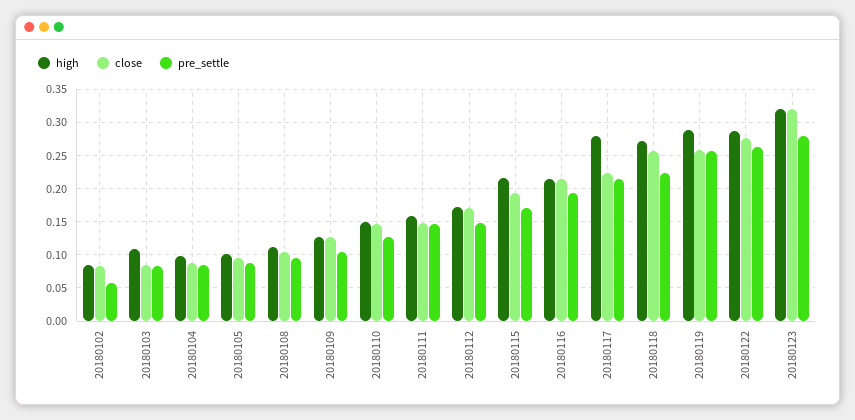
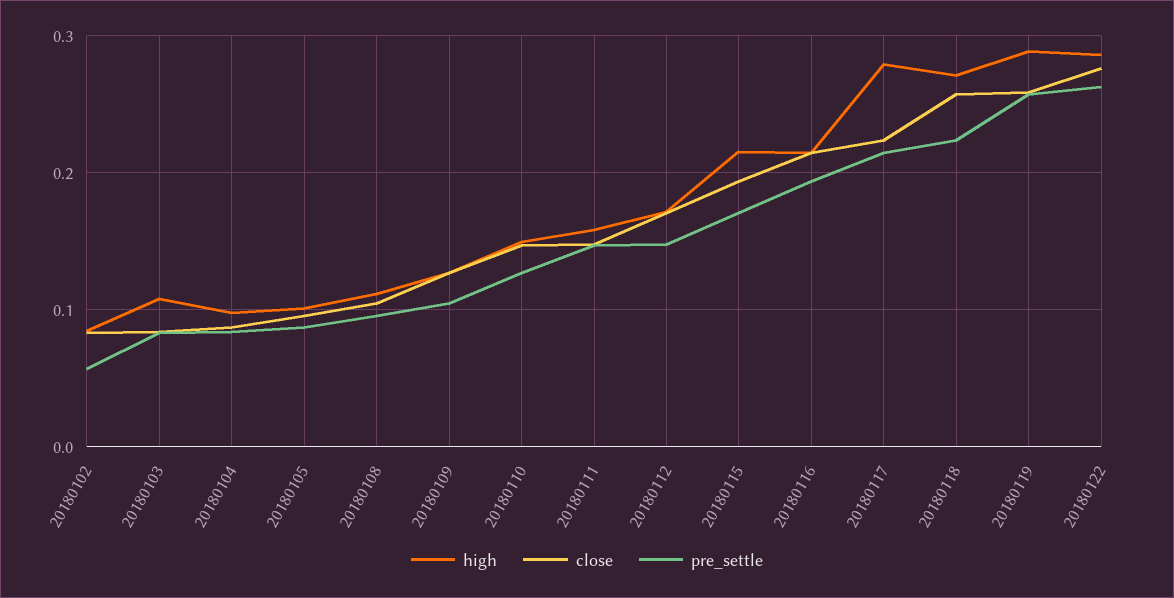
high, 20180123: 0.32 -> none
close, 20180123: 0.32 -> none
pre_settle, 20180123: 0.28 -> none

